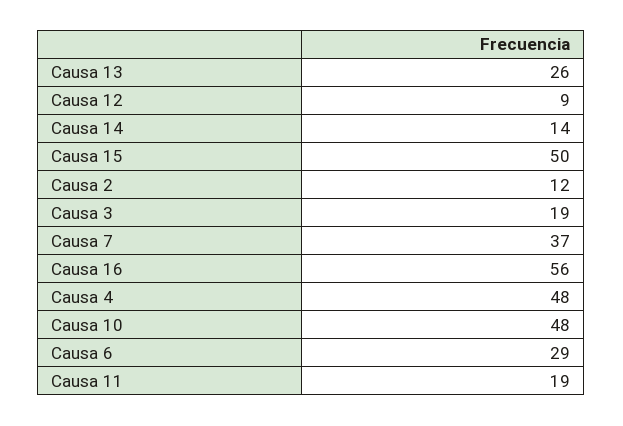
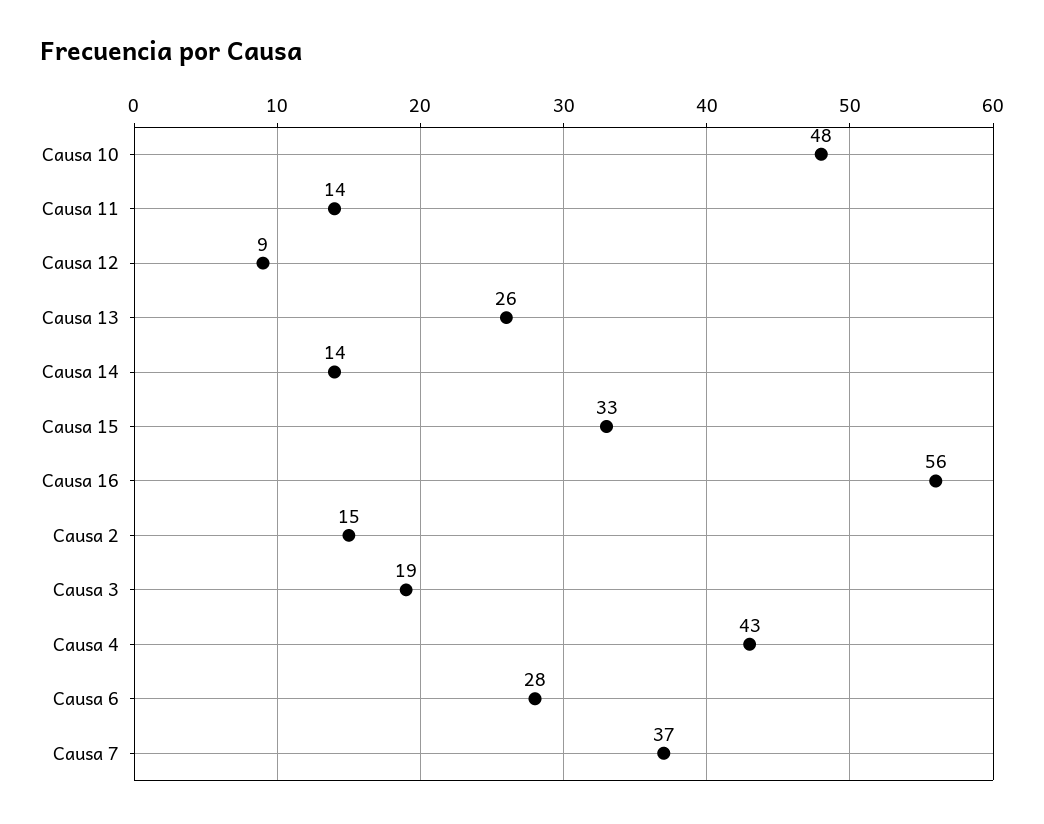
Causa 15: 50 -> 33
Causa 2: 12 -> 15
Causa 4: 48 -> 43
Causa 6: 29 -> 28
Causa 11: 19 -> 14

